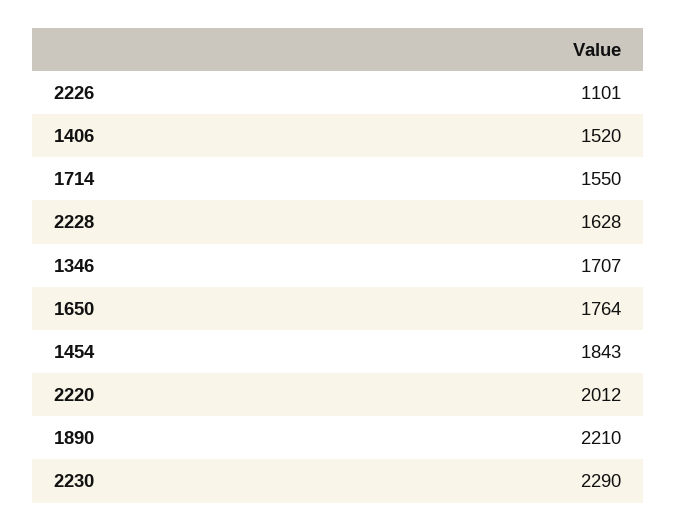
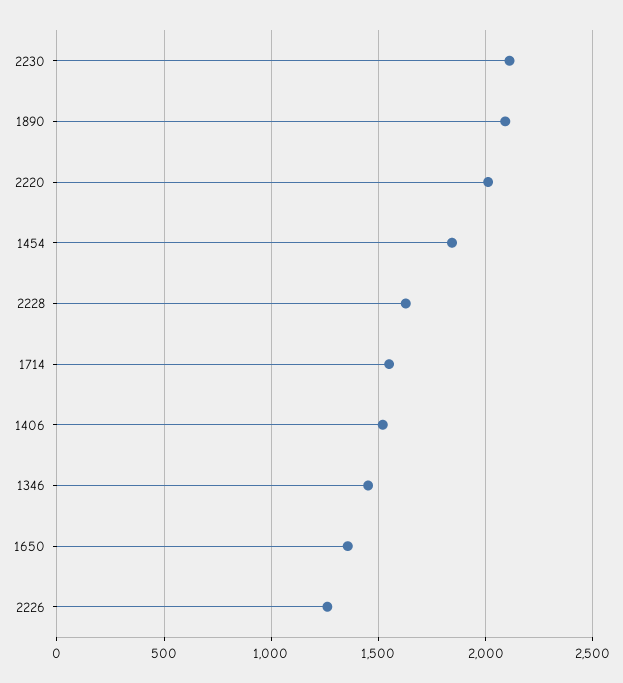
2226: 1101 -> 1250
1346: 1707 -> 1450
1650: 1764 -> 1350
1890: 2210 -> 2100
2230: 2290 -> 2100

